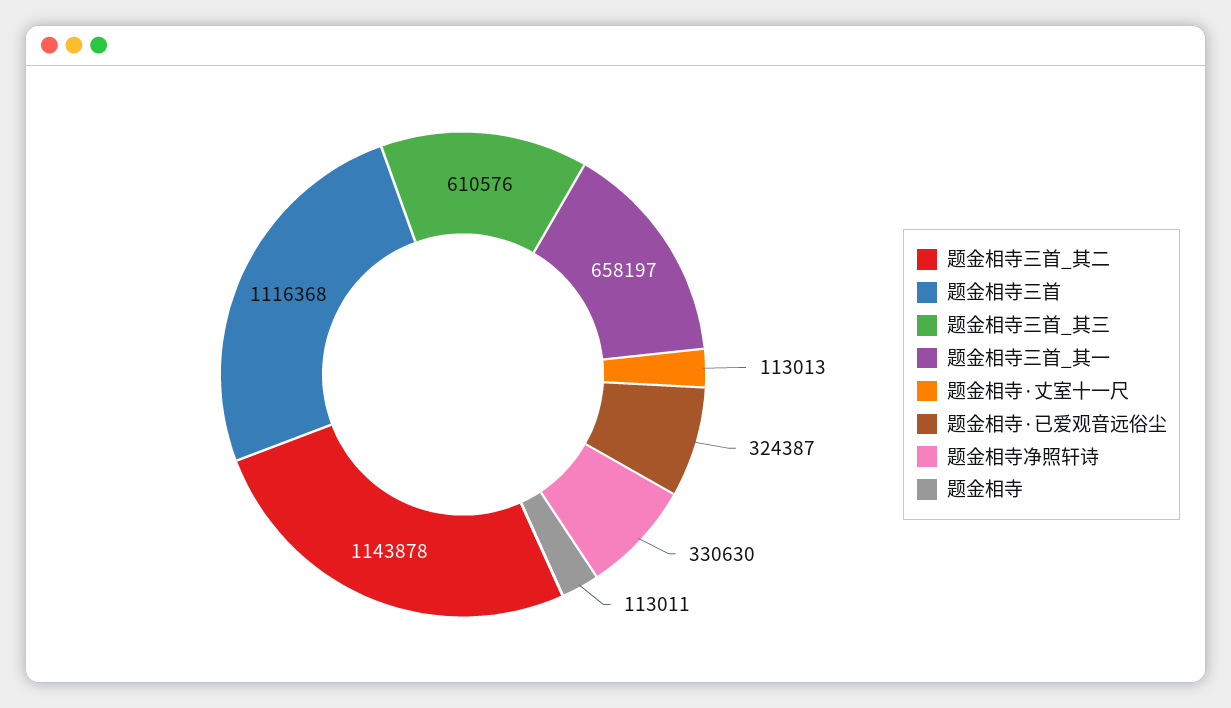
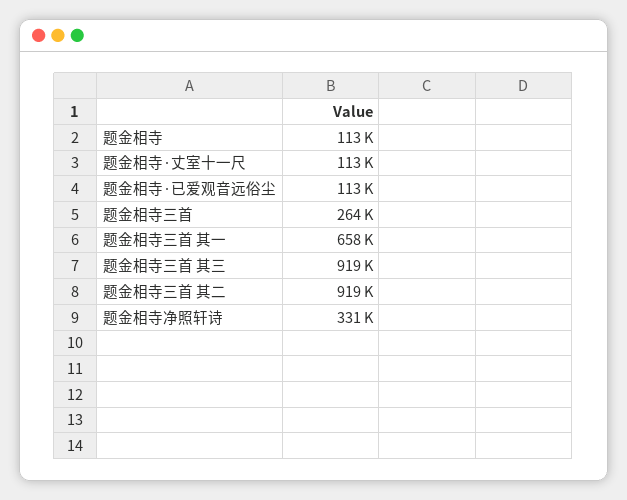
题金相寺三首_其二: 1143878 -> 919000
题金相寺三首: 1116368 -> 264000
题金相寺三首_其三: 610576 -> 919000
题金相寺·已爱观音远俗尘: 324387 -> 113000

